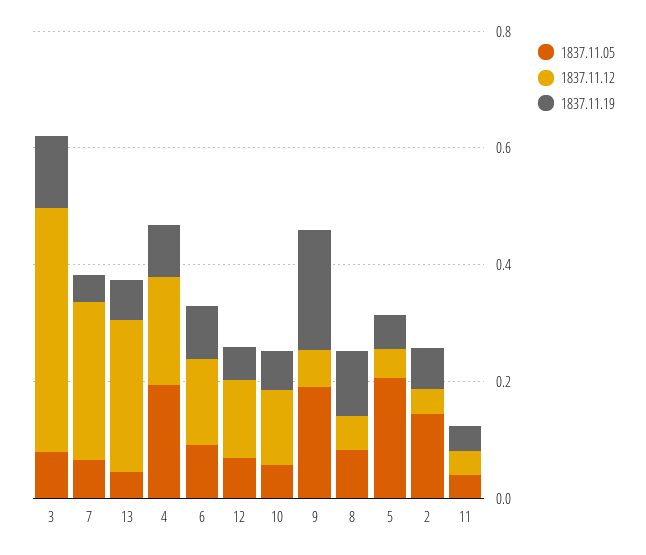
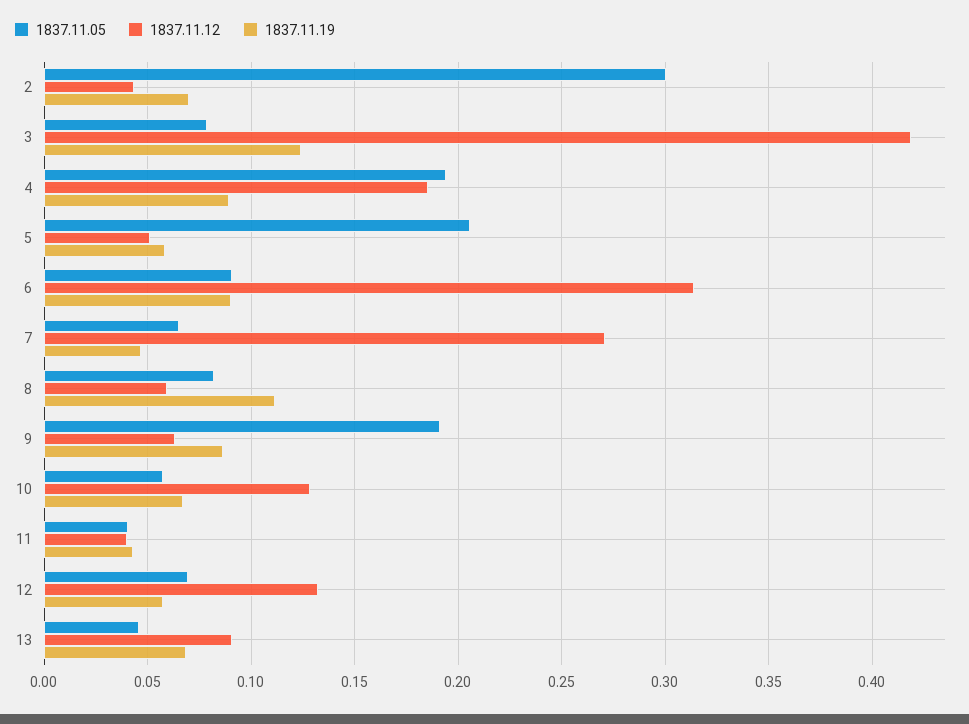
1837.11.12, 13: 0.25 -> 0.09
1837.11.12, 6: 0.15 -> 0.315
1837.11.19, 9: 0.2 -> 0.085
1837.11.05, 2: 0.15 -> 0.3

